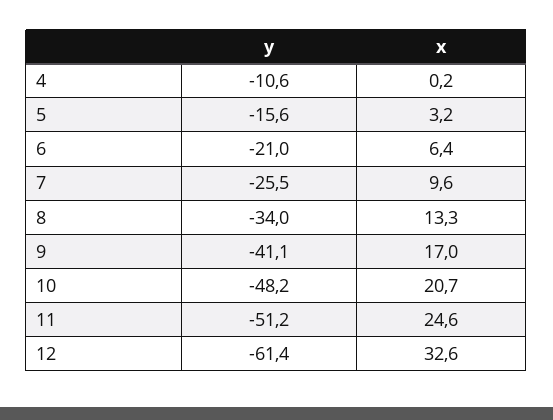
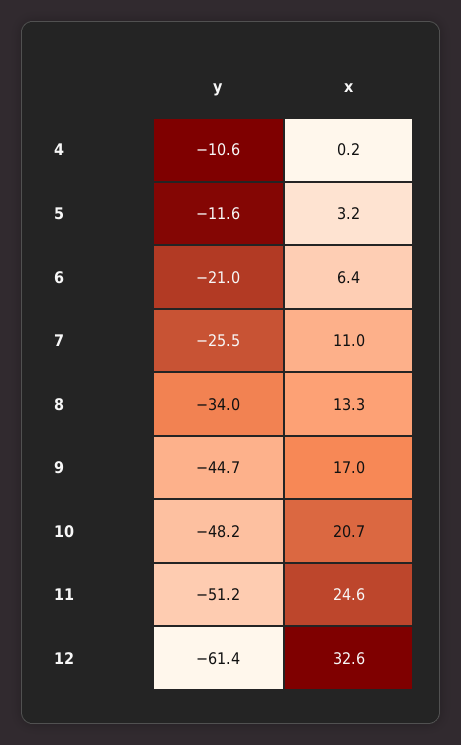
y, 5: -15.6 -> -11.6
x, 7: 9.6 -> 11
y, 9: -41.1 -> -44.7

